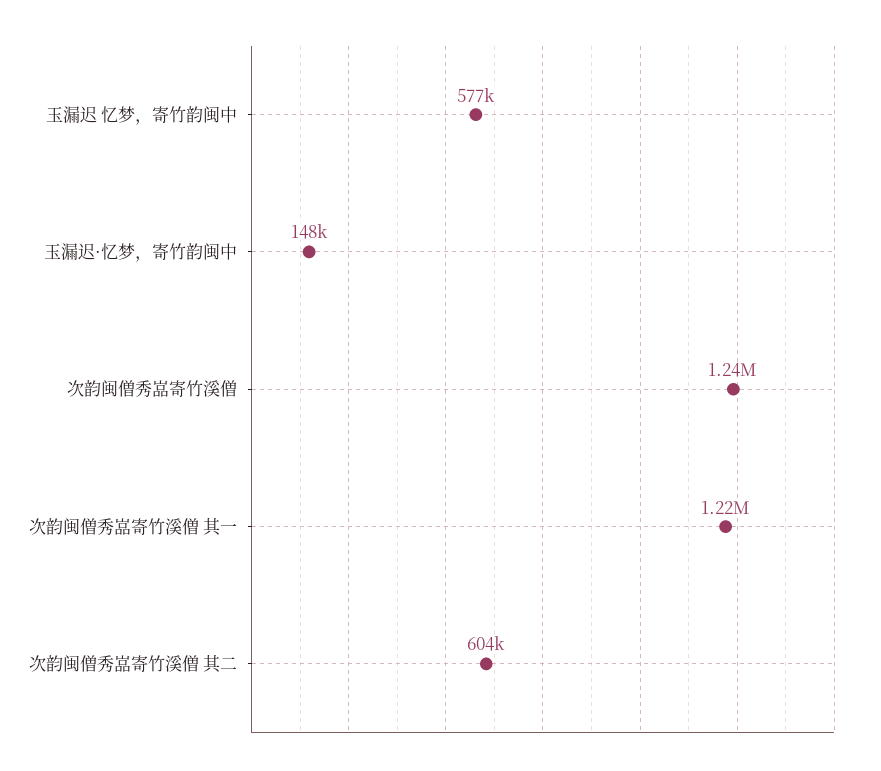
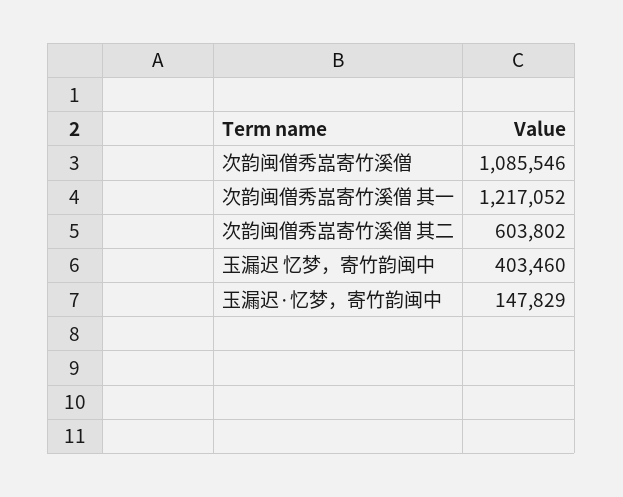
玉漏迟 忆梦，寄竹韵闽中: 577000 -> 403460
次韵闽僧秀嵓寄竹溪僧: 1240000 -> 1085546

